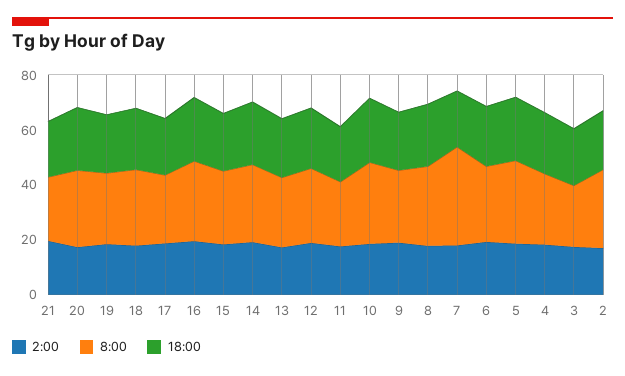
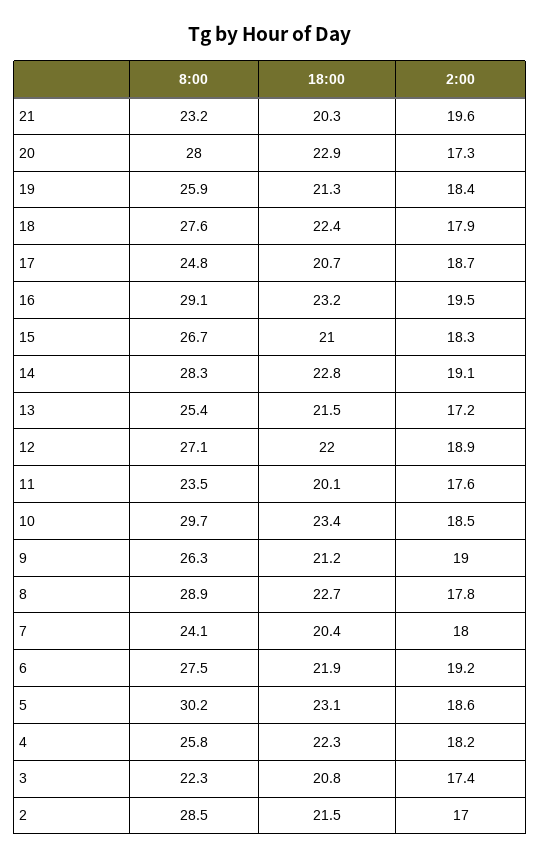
8:00, 7: 35 -> 24.1

